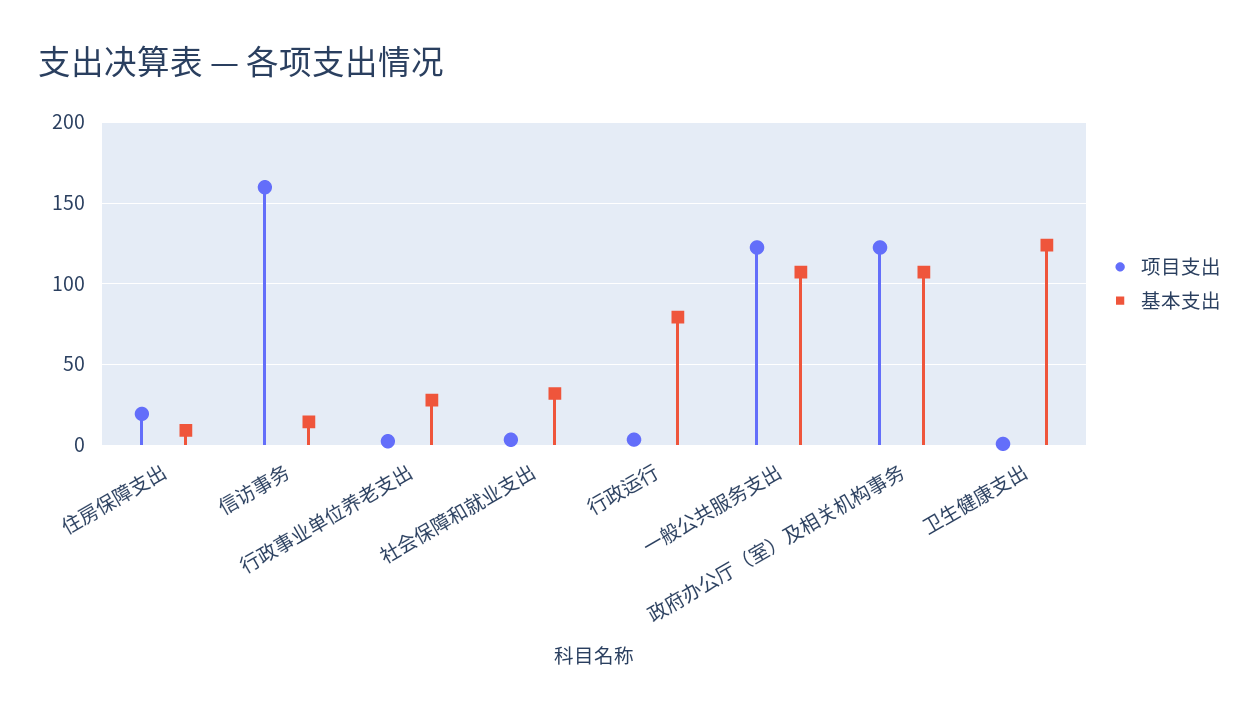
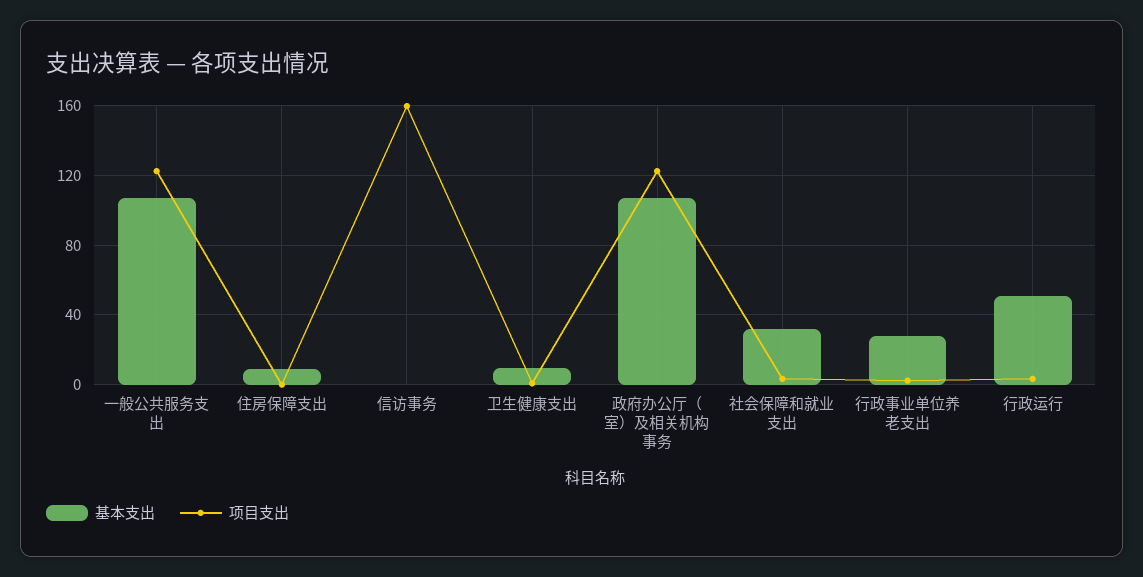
项目支出, 住房保障支出: 20 -> 0
基本支出, 信访事务: 15 -> 0
基本支出, 行政运行: 80 -> 50
基本支出, 卫生健康支出: 125 -> 10

